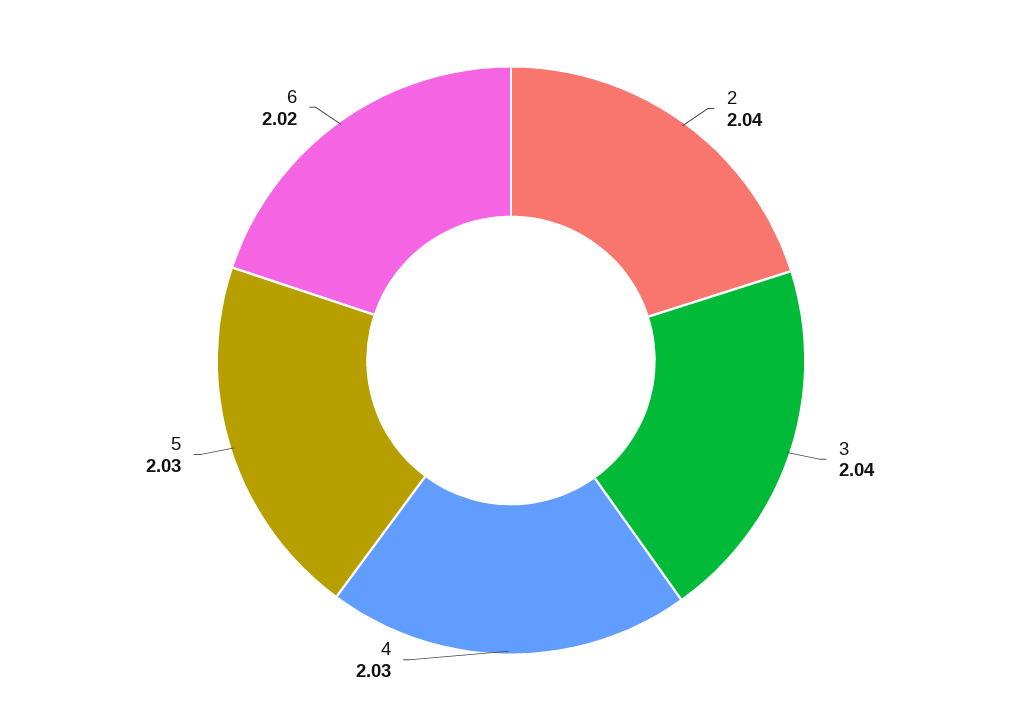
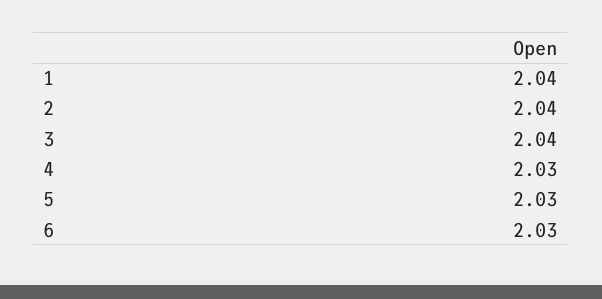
6: 2.02 -> 2.03
1: none -> 2.04

